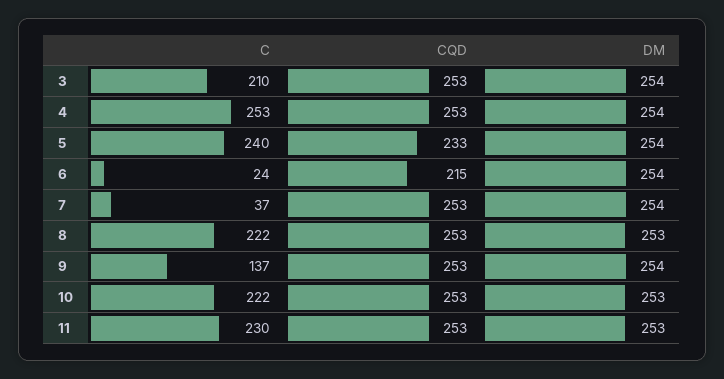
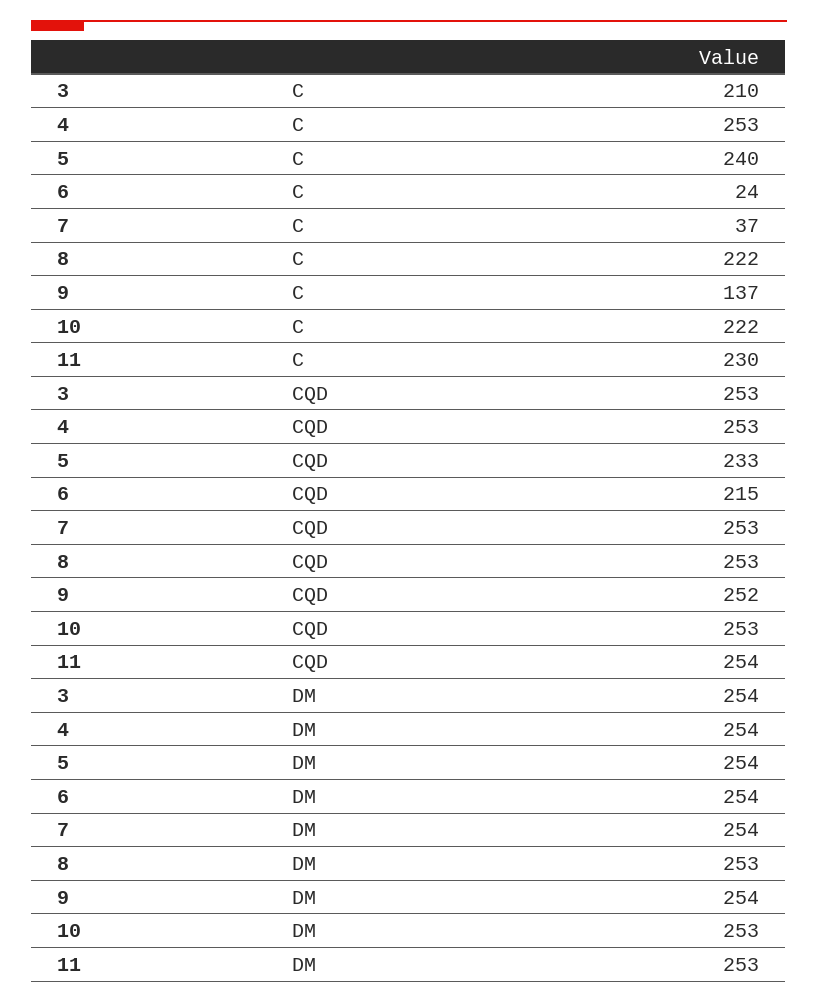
CQD, 9: 253 -> 252
CQD, 11: 253 -> 254

